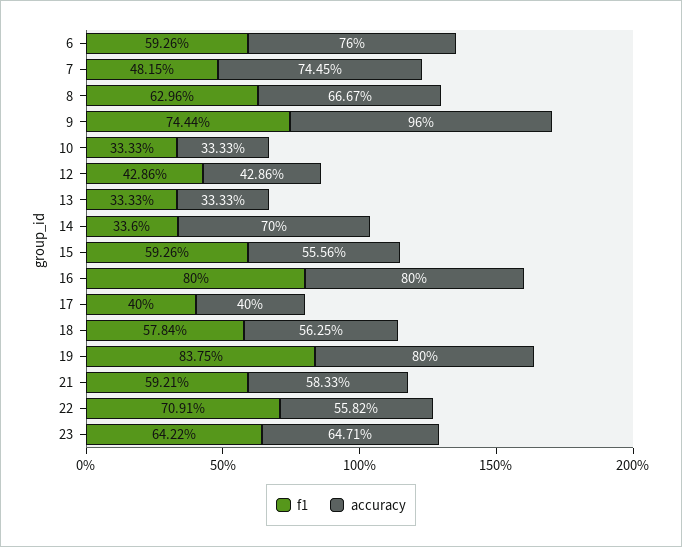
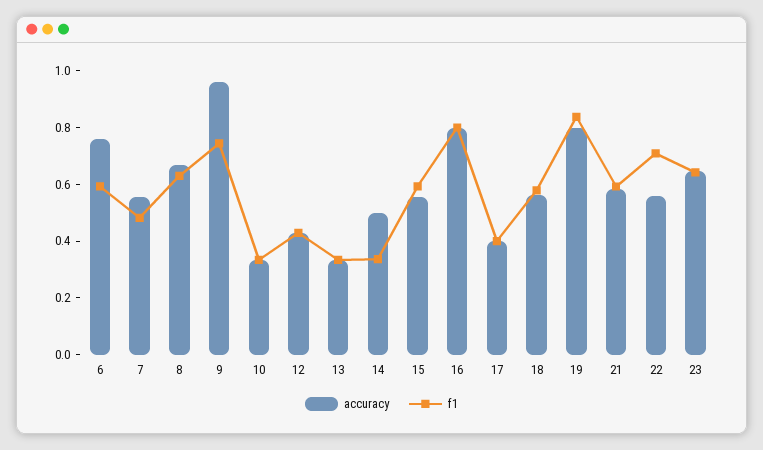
accuracy, 7: 0.7445 -> 0.55
accuracy, 14: 0.7 -> 0.5

